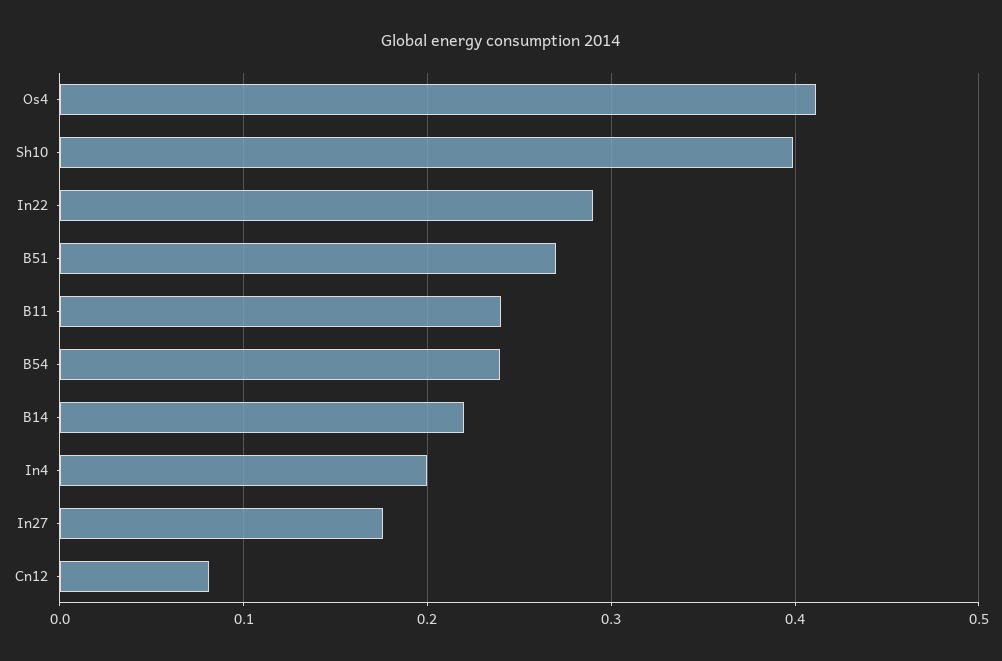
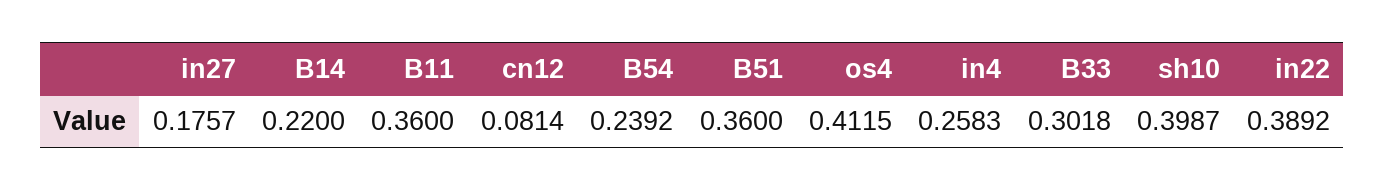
In22: 0.29 -> 0.3892
B51: 0.27 -> 0.36
B11: 0.24 -> 0.36
In4: 0.2 -> 0.2583
B33: none -> 0.3018

